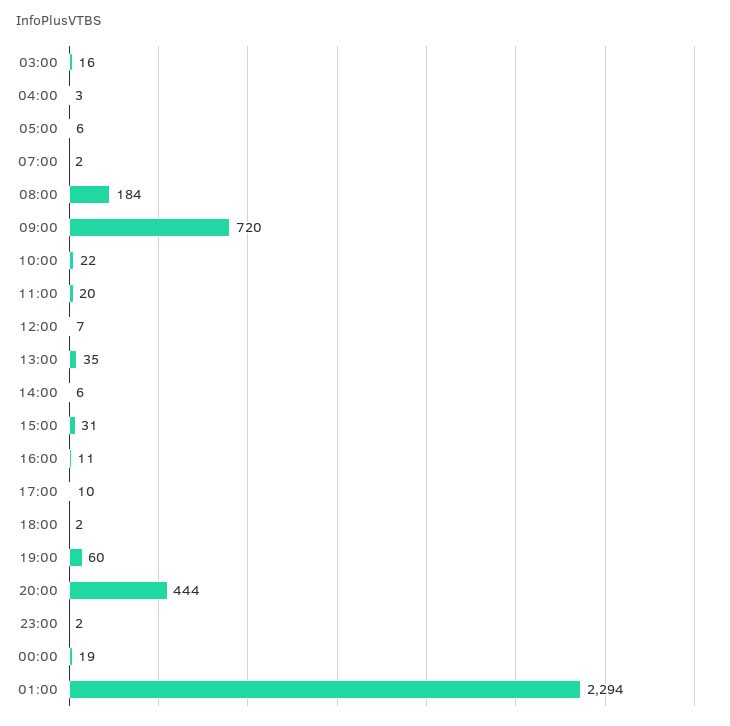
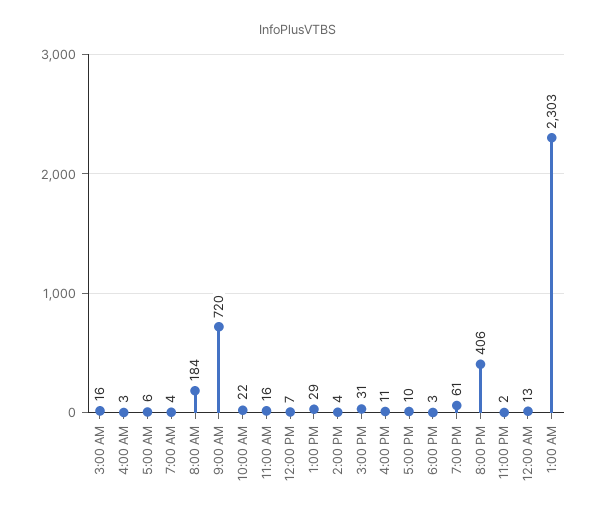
07:00: 2 -> 4
11:00: 20 -> 16
13:00: 35 -> 29
14:00: 6 -> 4
18:00: 2 -> 3
19:00: 60 -> 61
20:00: 444 -> 406
00:00: 19 -> 13
01:00: 2294 -> 2303

